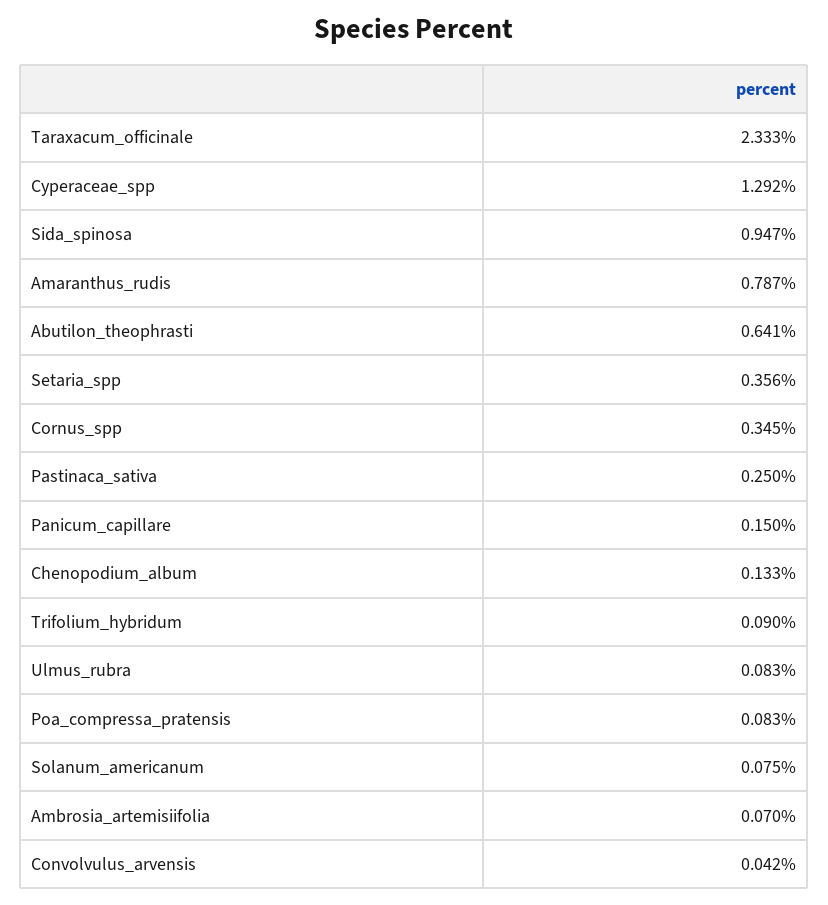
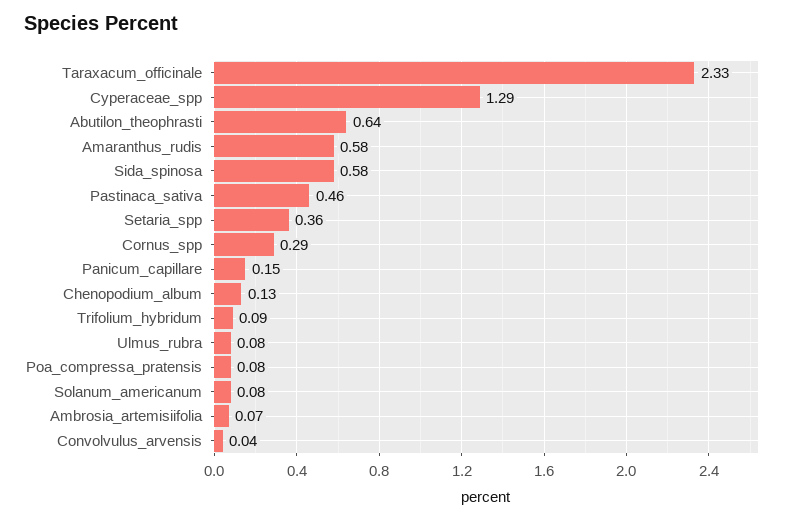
Sida_spinosa: 0.947 -> 0.58
Amaranthus_rudis: 0.787 -> 0.58
Cornus_spp: 0.345 -> 0.29
Pastinaca_sativa: 0.25 -> 0.46

